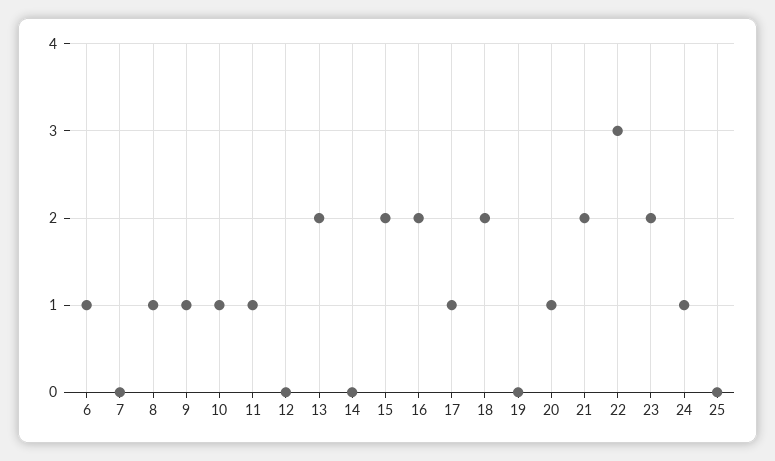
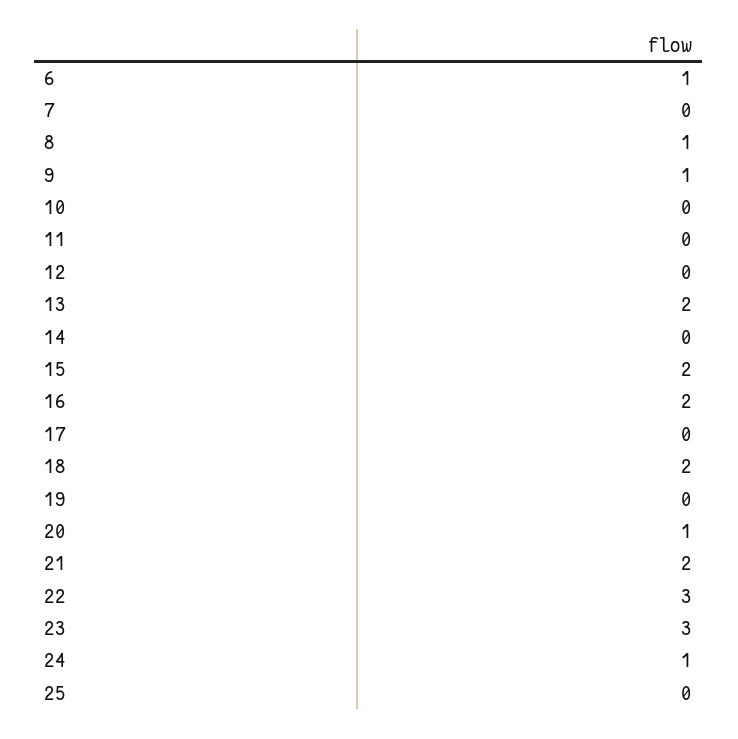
10: 1 -> 0
11: 1 -> 0
17: 1 -> 0
23: 2 -> 3

